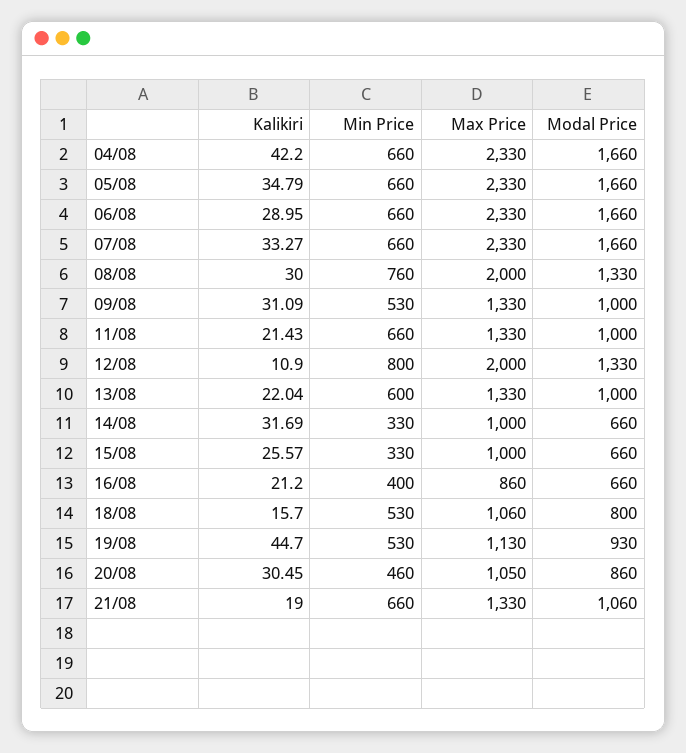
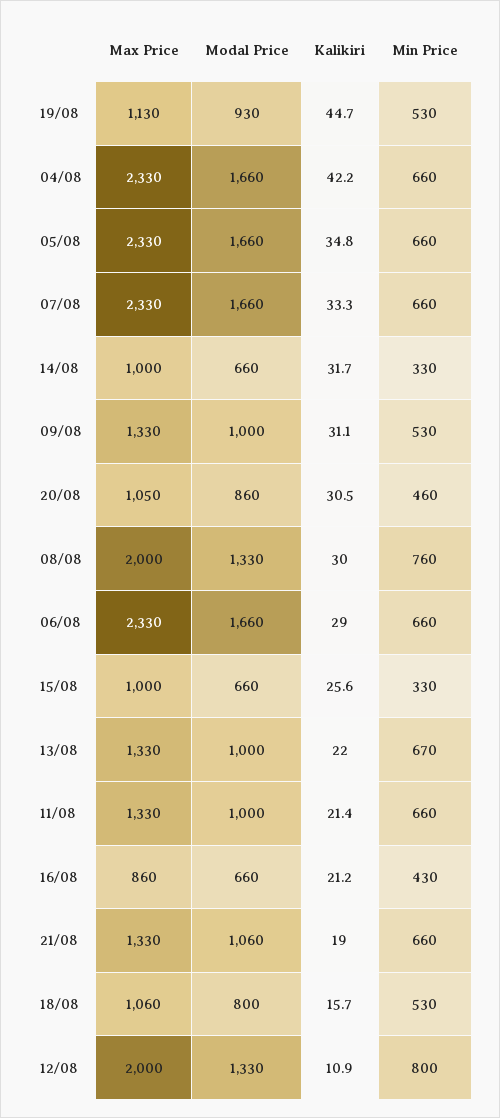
Min Price, 13/08: 600 -> 670
Min Price, 16/08: 400 -> 430

